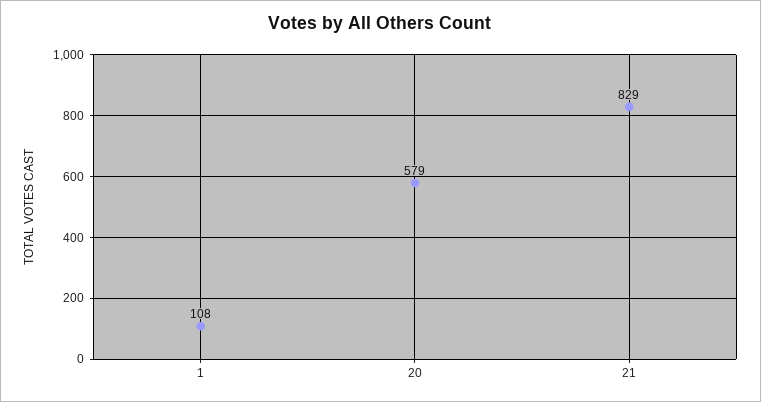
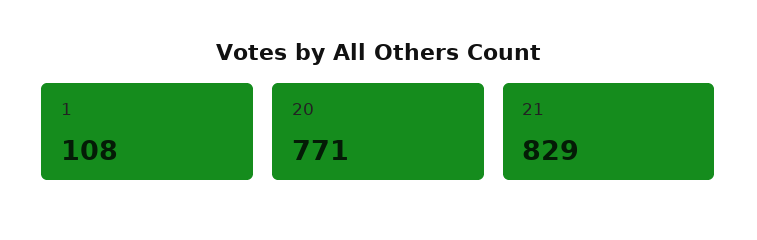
20: 579 -> 771

